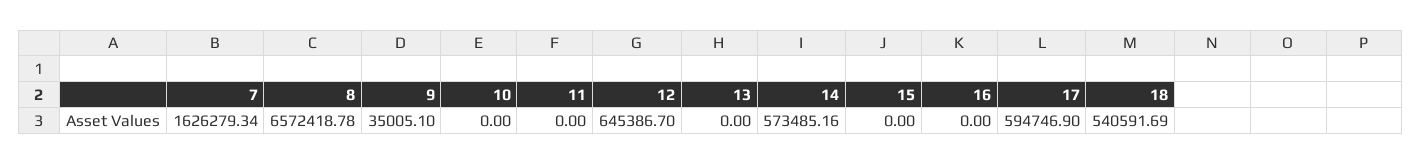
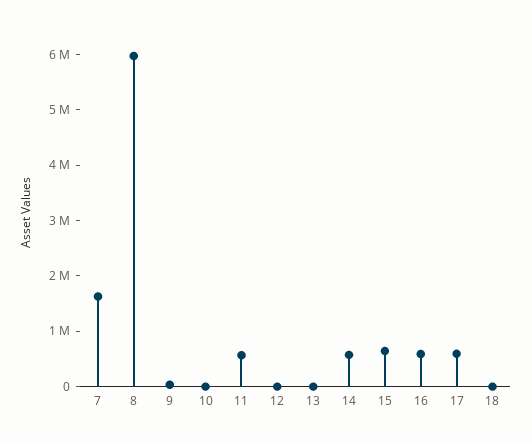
8: 6572418.78 -> 6000000
11: 0 -> 600000
12: 645386.7 -> 0
15: 0 -> 600000
16: 0 -> 600000
18: 540591.69 -> 0

